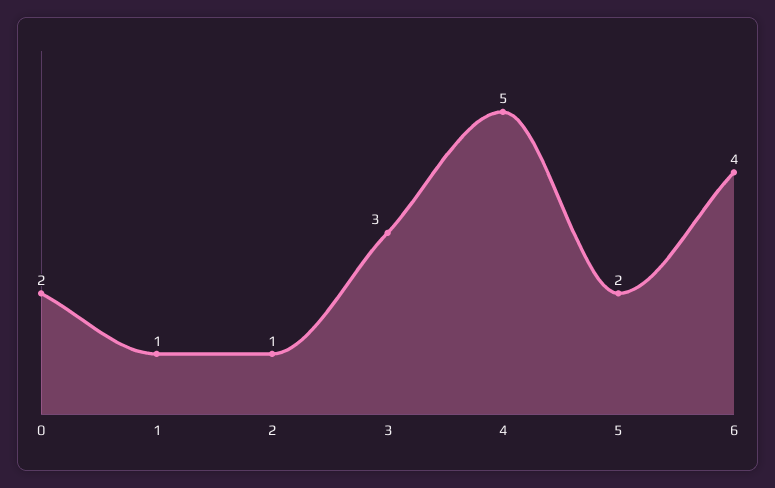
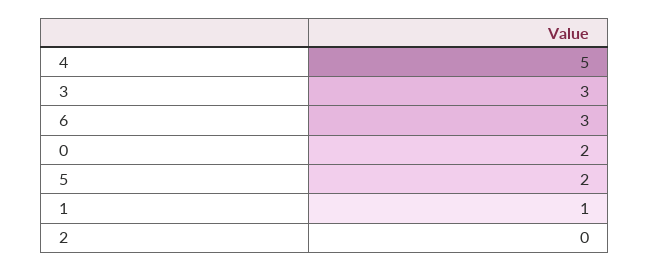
2: 1 -> 0
6: 4 -> 3

